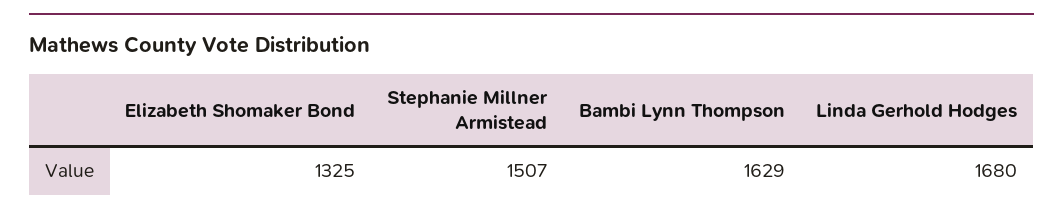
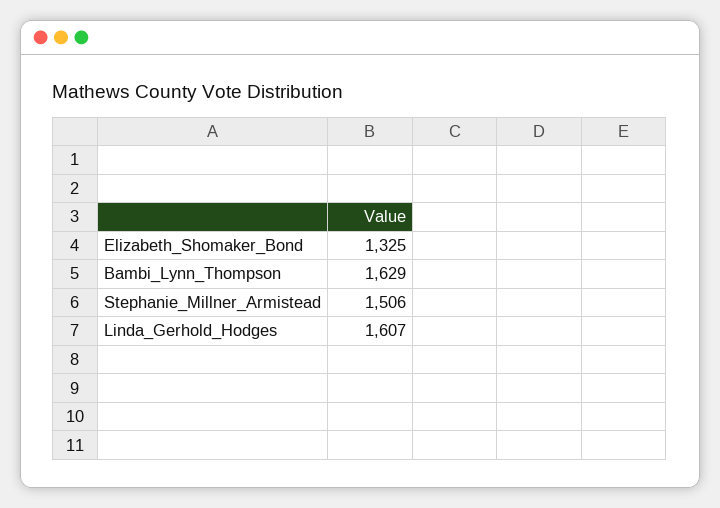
Stephanie Millner Armistead: 1507 -> 1506
Linda Gerhold Hodges: 1680 -> 1607

